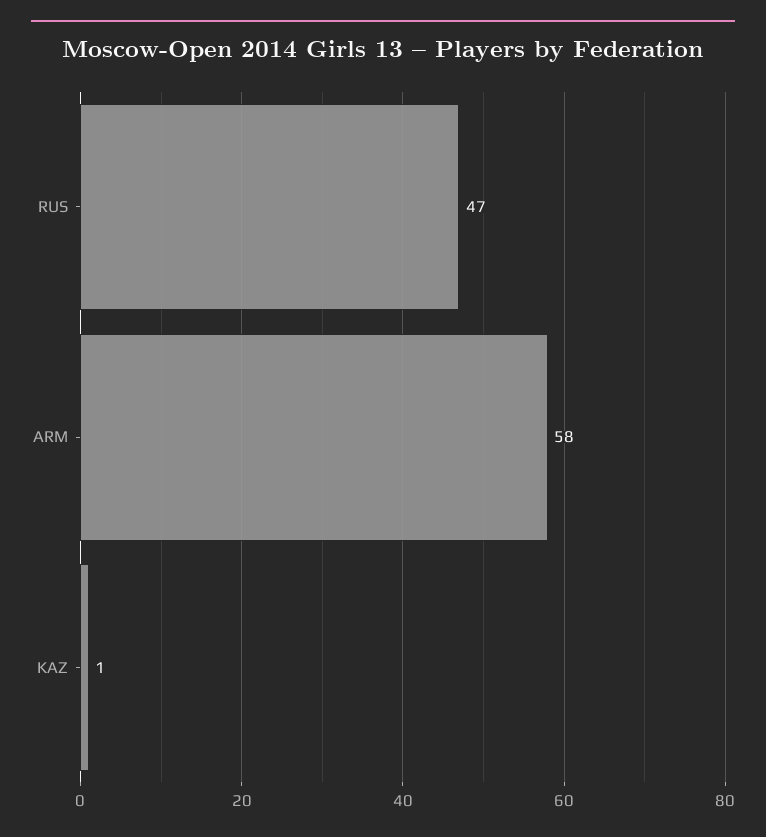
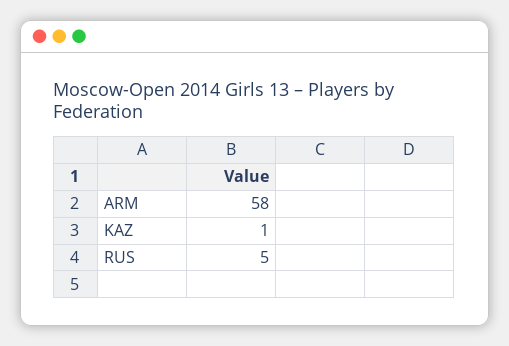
RUS: 47 -> 5

